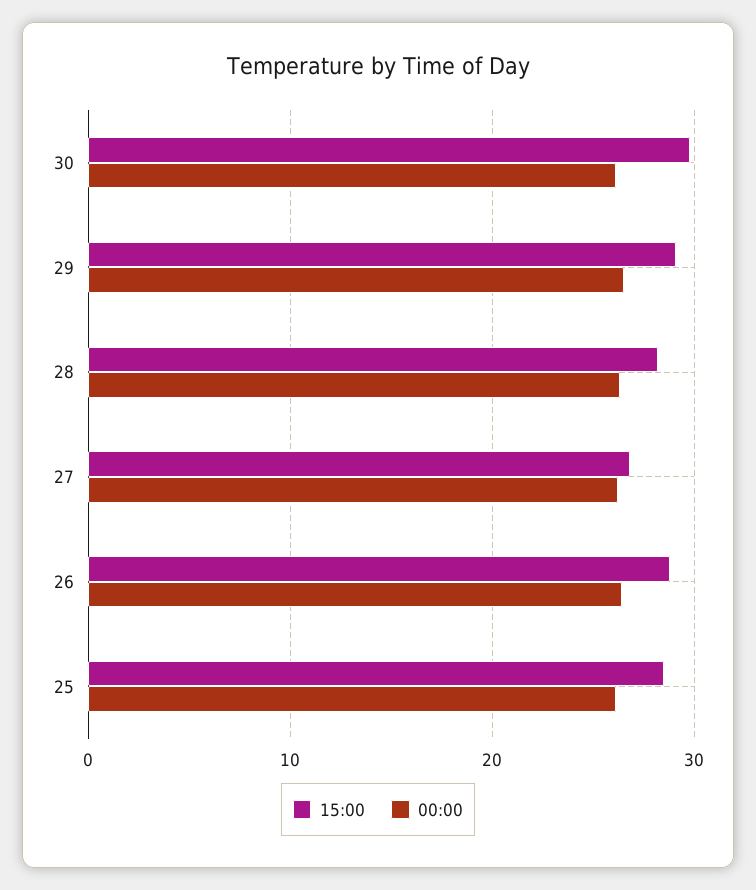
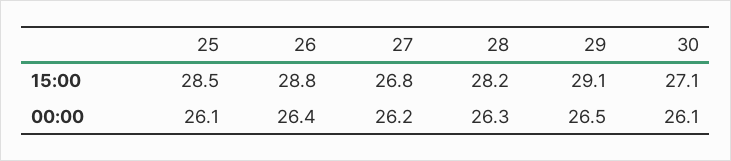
15:00, 30: 30 -> 27.1

